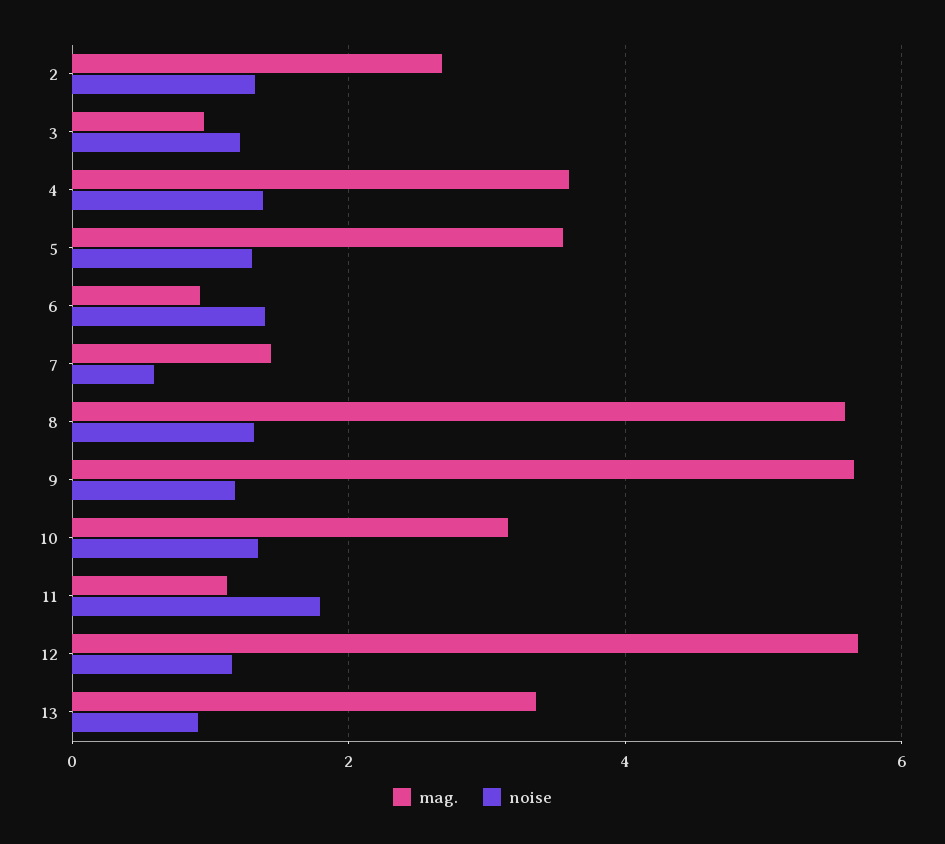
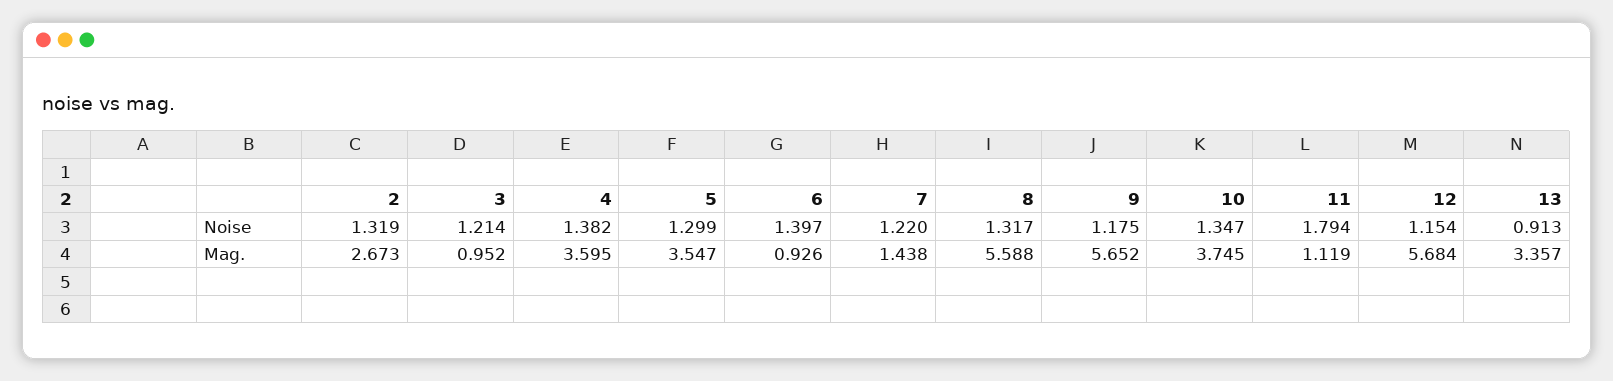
noise, 7: 0.6 -> 1.22
mag., 10: 3.2 -> 3.745

